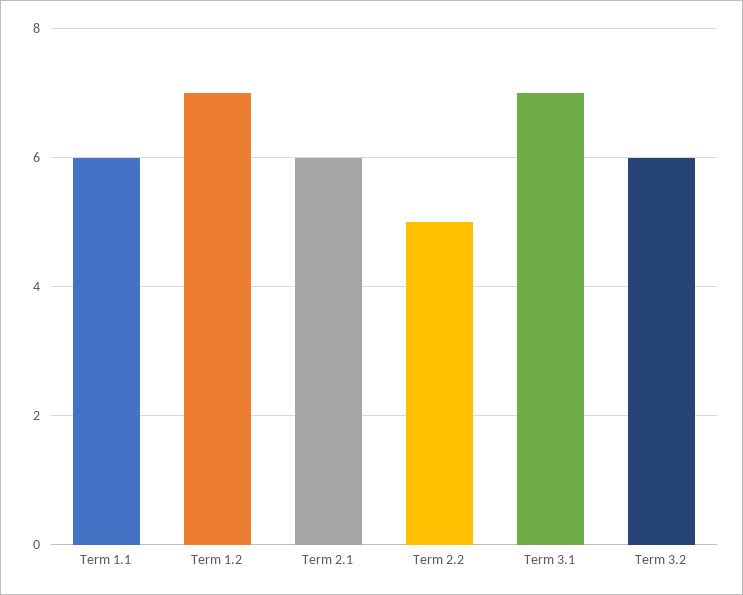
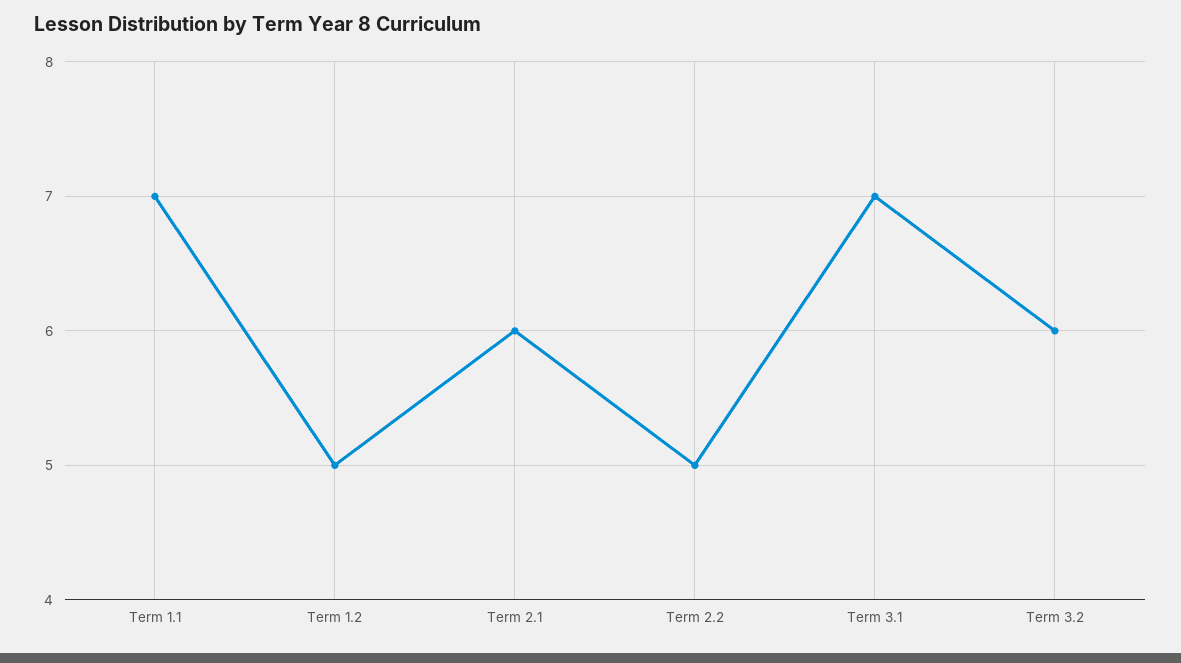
Term 1.1: 6 -> 7
Term 1.2: 7 -> 5

